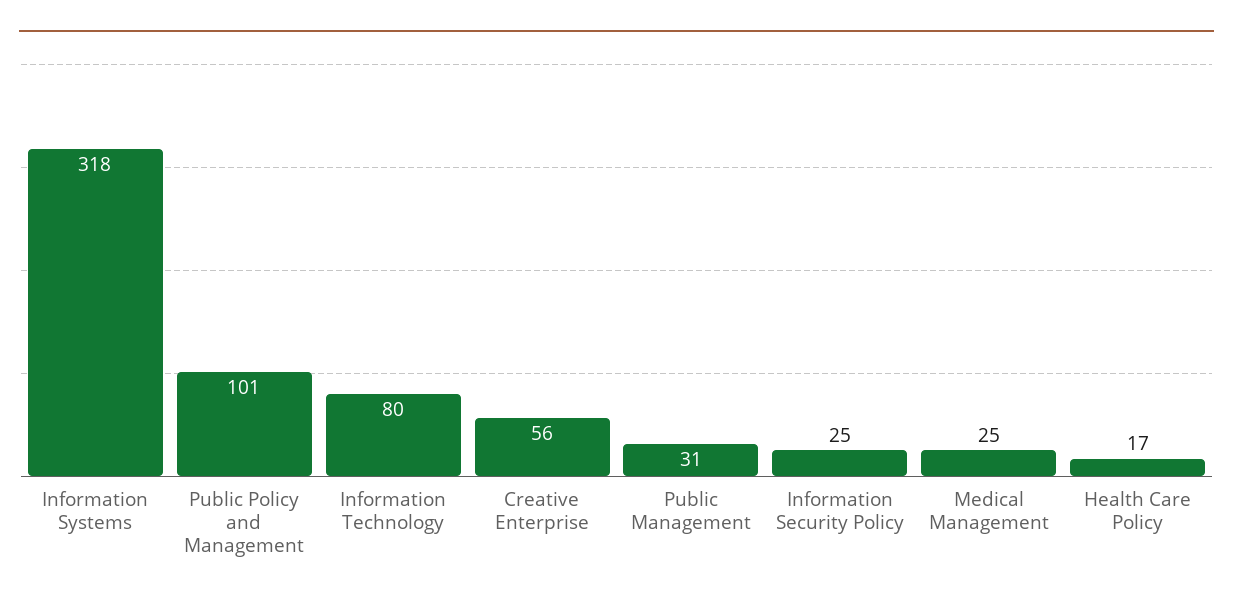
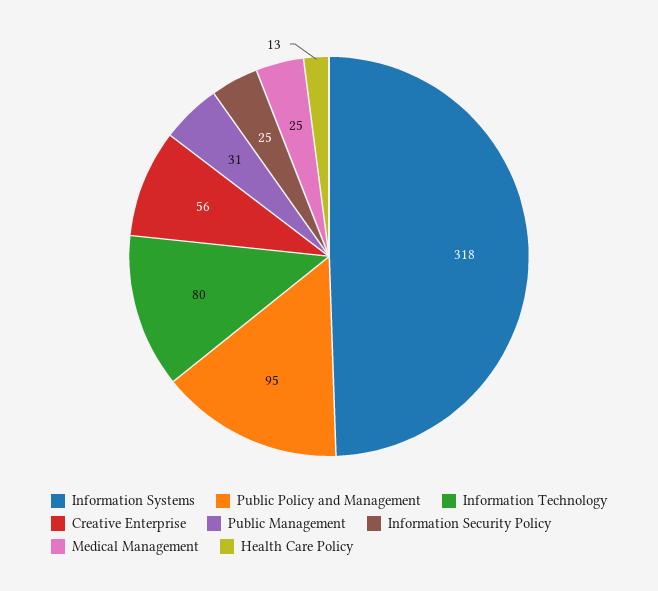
Public Policy and Management: 101 -> 95
Health Care Policy: 17 -> 13

